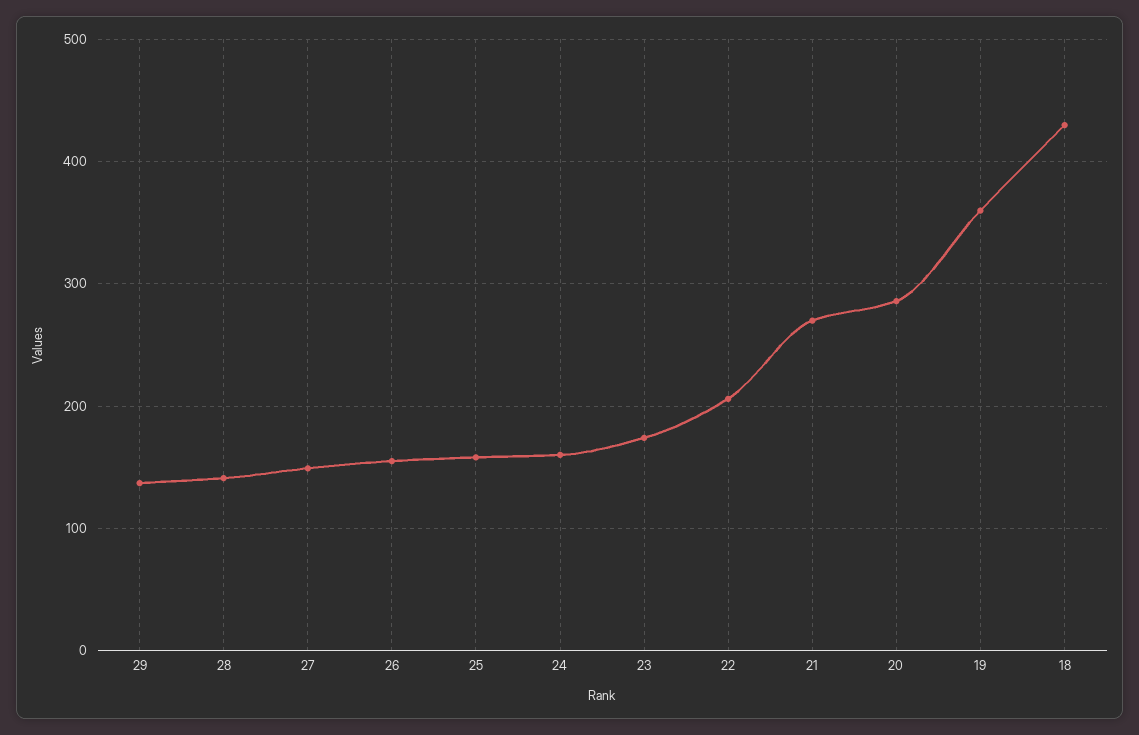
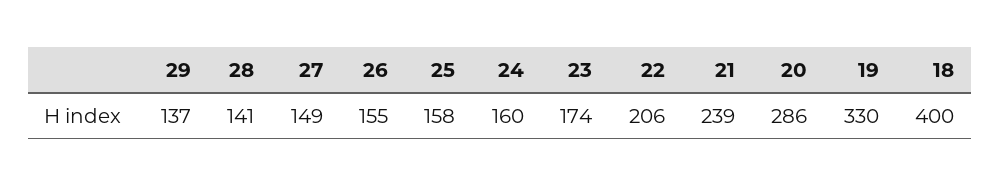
21: 270 -> 239
19: 360 -> 330
18: 430 -> 400

